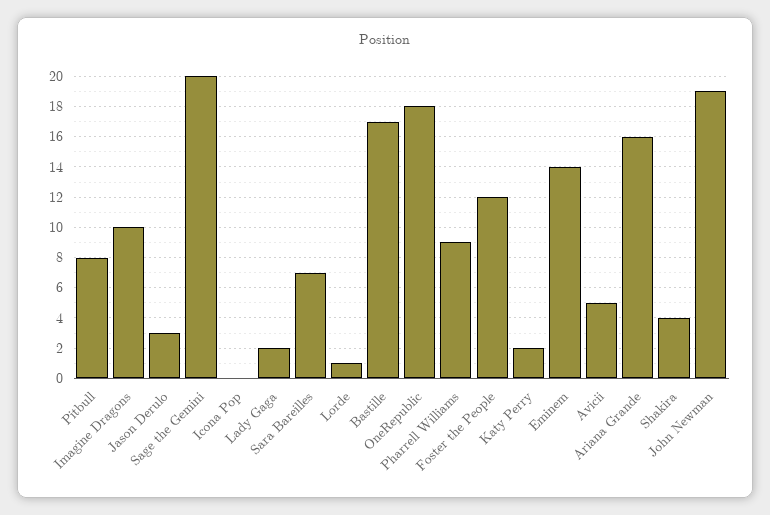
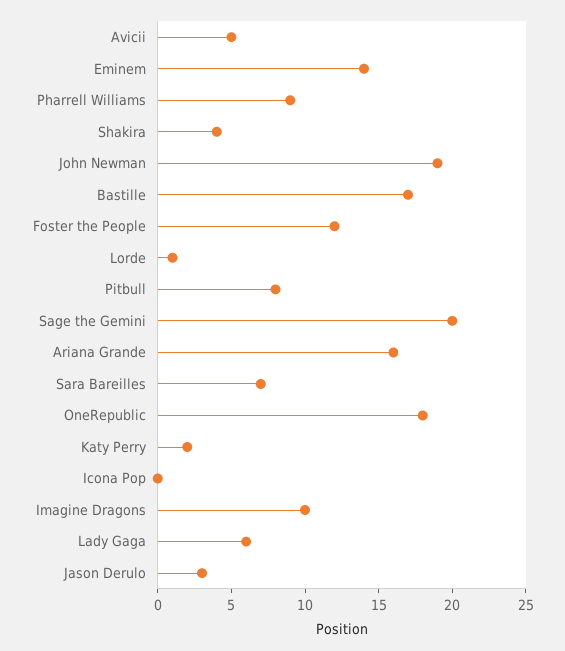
Lady Gaga: 2 -> 6

